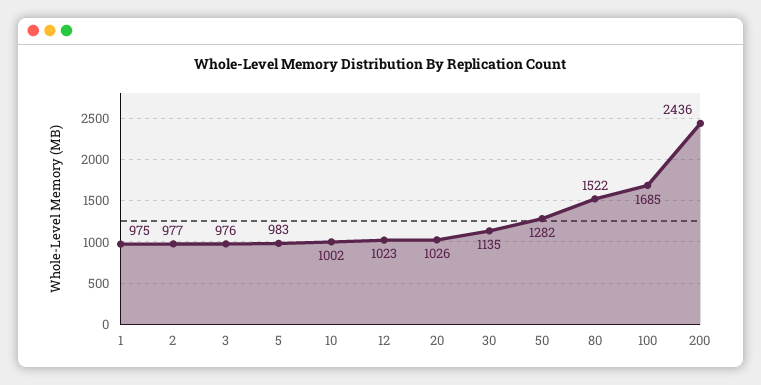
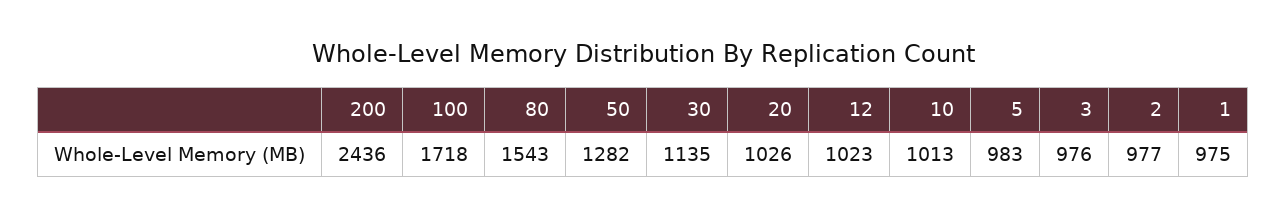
10: 1002 -> 1013
80: 1522 -> 1543
100: 1685 -> 1718

